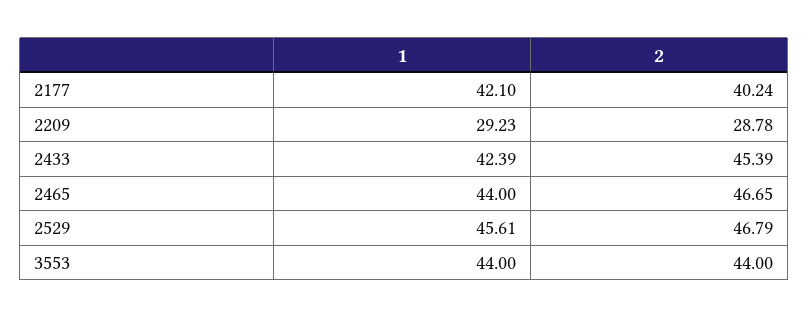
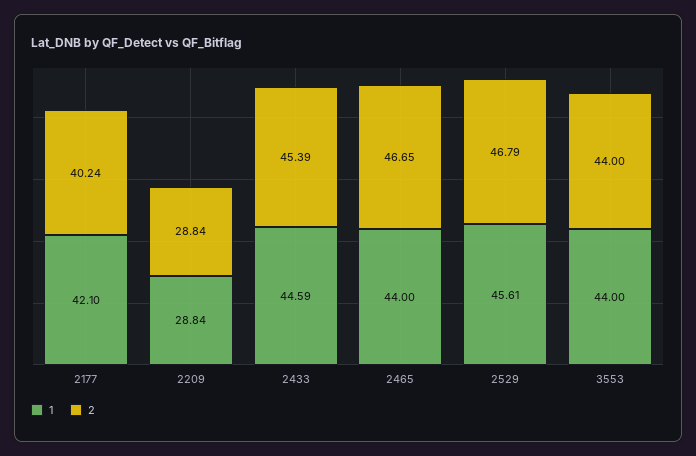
1, 2209: 29.23 -> 28.84
2, 2209: 28.78 -> 28.84
1, 2433: 42.39 -> 44.59

